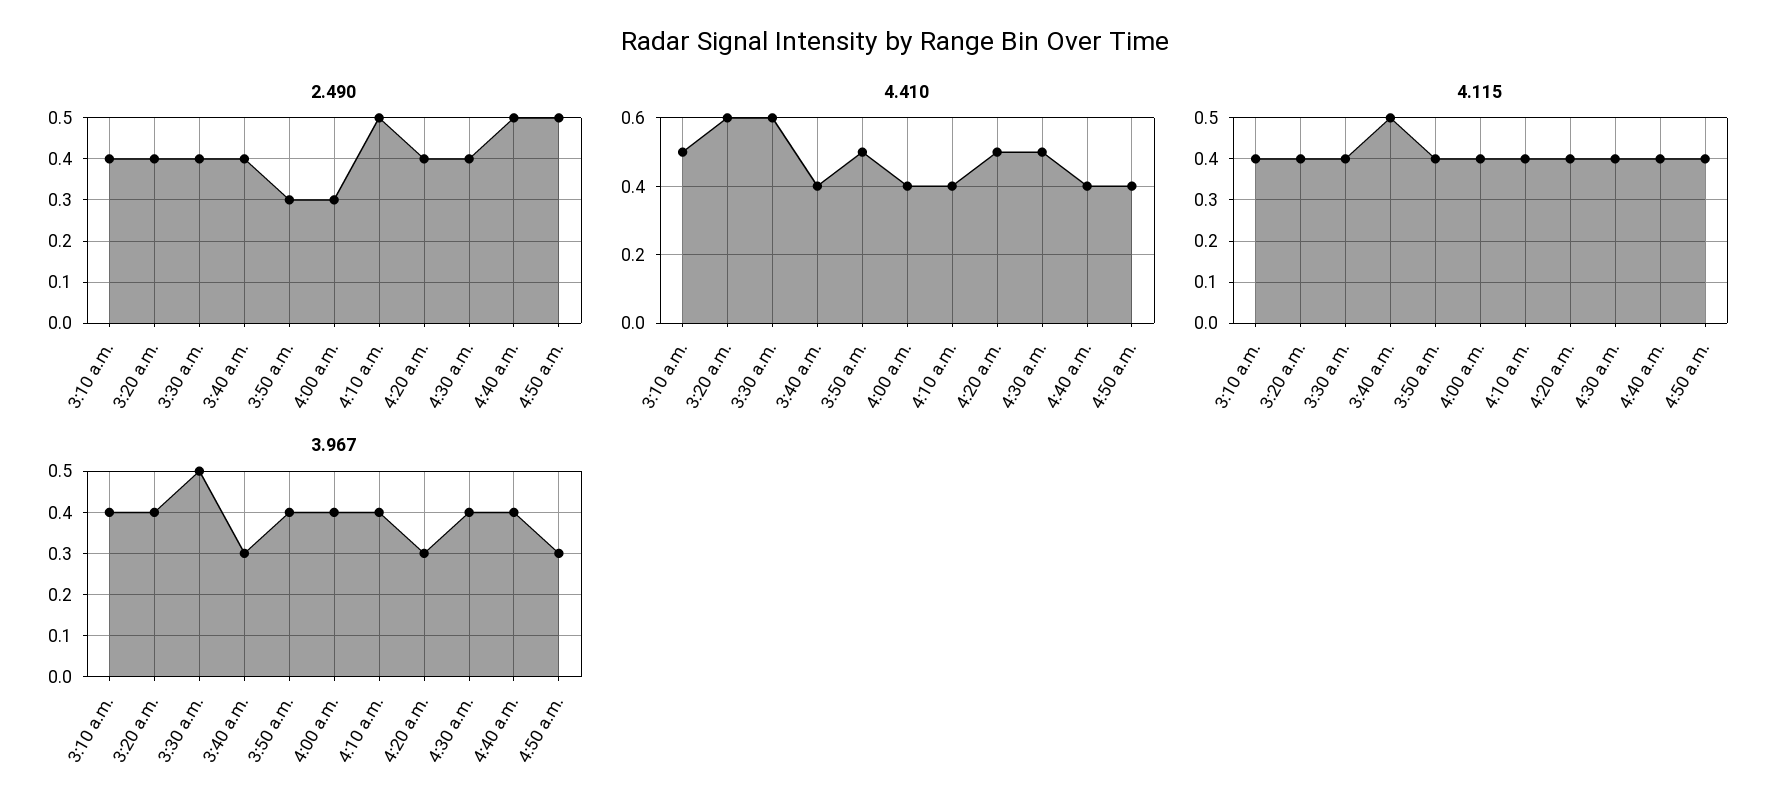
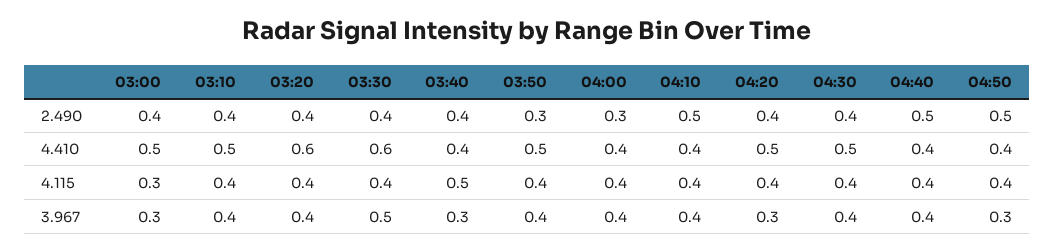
2.490, 03:00: none -> 0.4
4.410, 03:00: none -> 0.5
4.115, 03:00: none -> 0.3
3.967, 03:00: none -> 0.3

